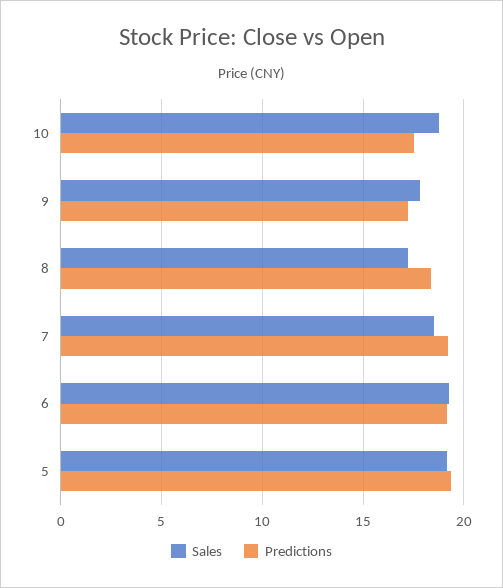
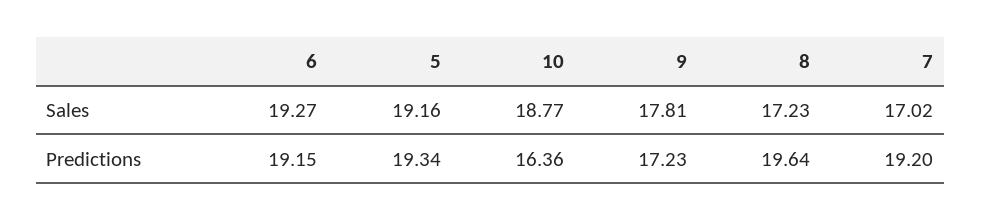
Predictions, 10: 17.5 -> 16.36
Predictions, 8: 18.5 -> 19.64
Sales, 7: 18.5 -> 17.02

